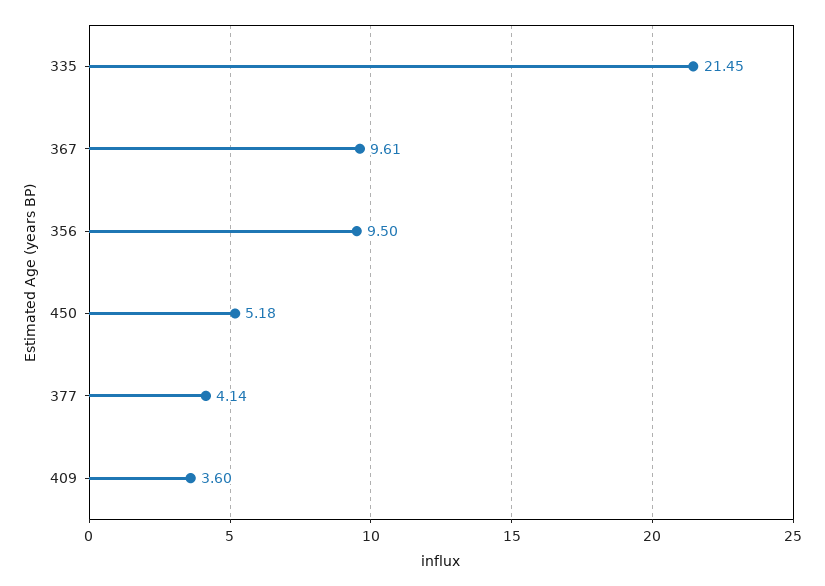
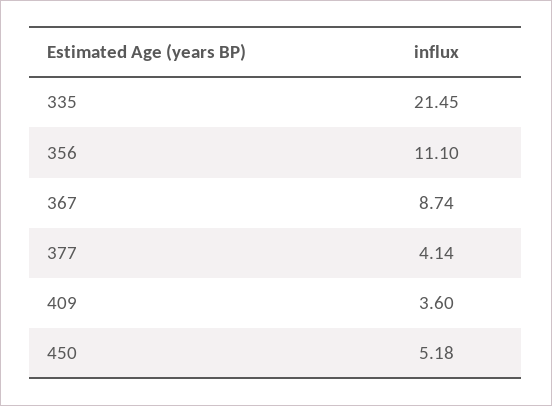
367: 9.61 -> 8.74
356: 9.5 -> 11.1

